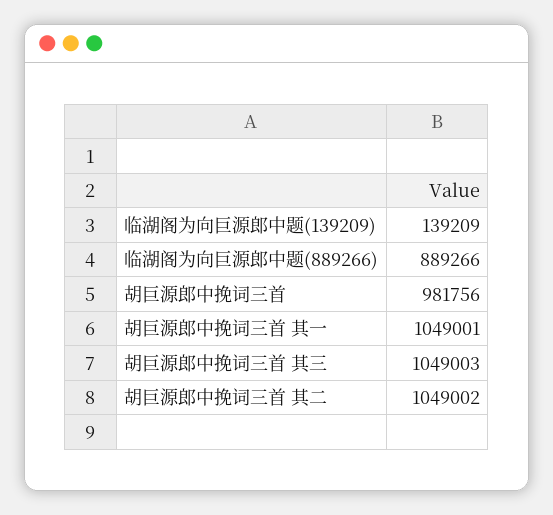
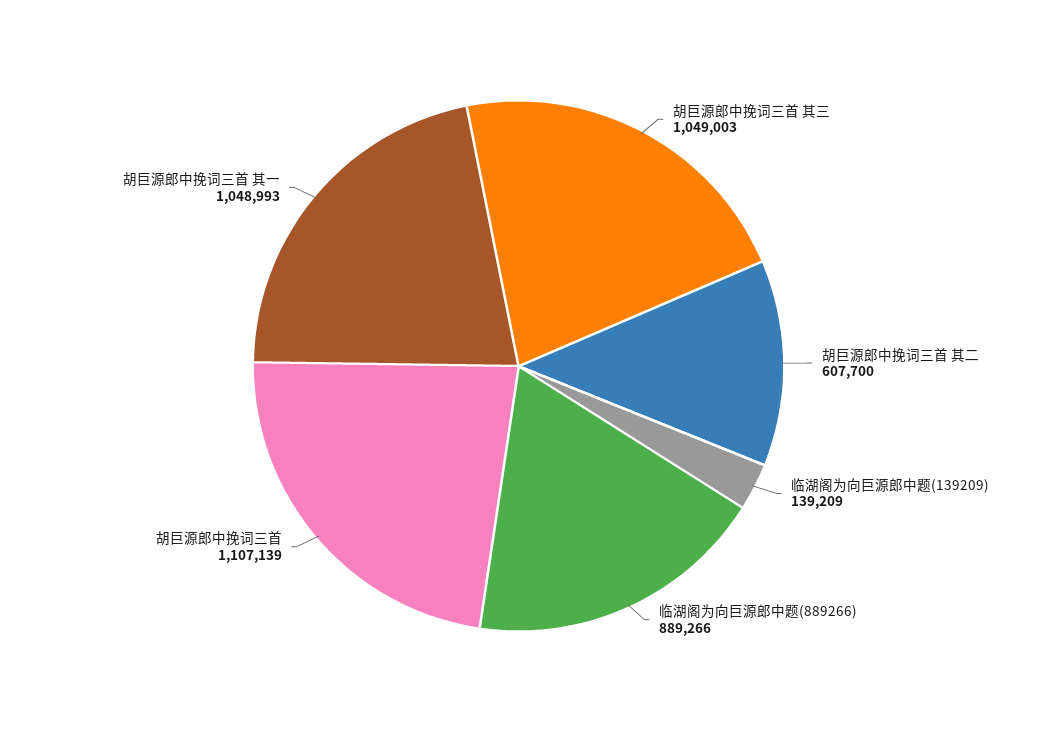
胡巨源郎中挽词三首: 981756 -> 1107139
胡巨源郎中挽词三首 其一: 1049001 -> 1048993
胡巨源郎中挽词三首 其二: 1049002 -> 607700

